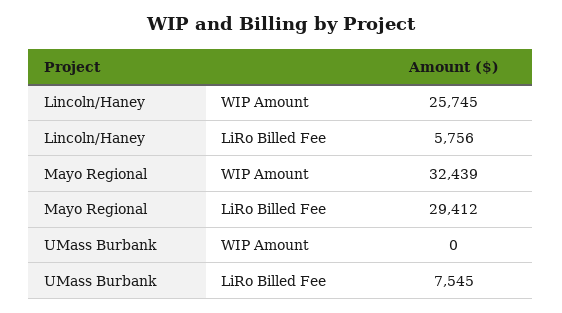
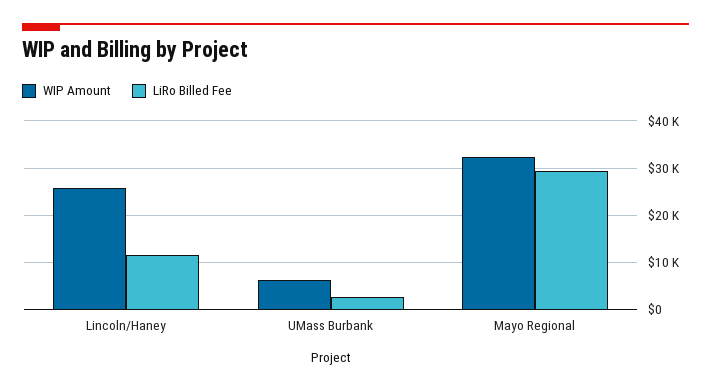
LiRo Billed Fee, Lincoln/Haney: 5756 -> 12000
WIP Amount, UMass Burbank: 0 -> 6000
LiRo Billed Fee, UMass Burbank: 7545 -> 2000

